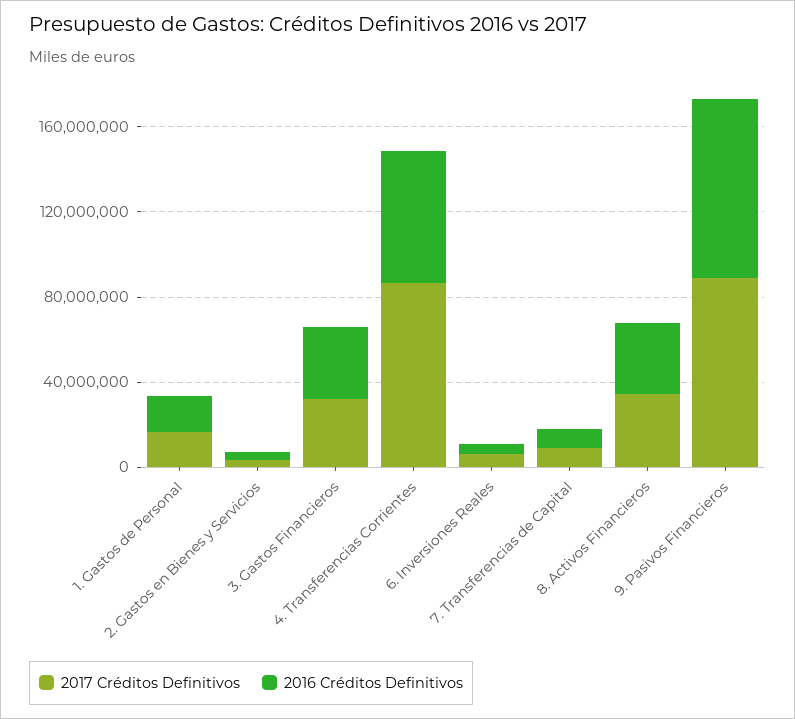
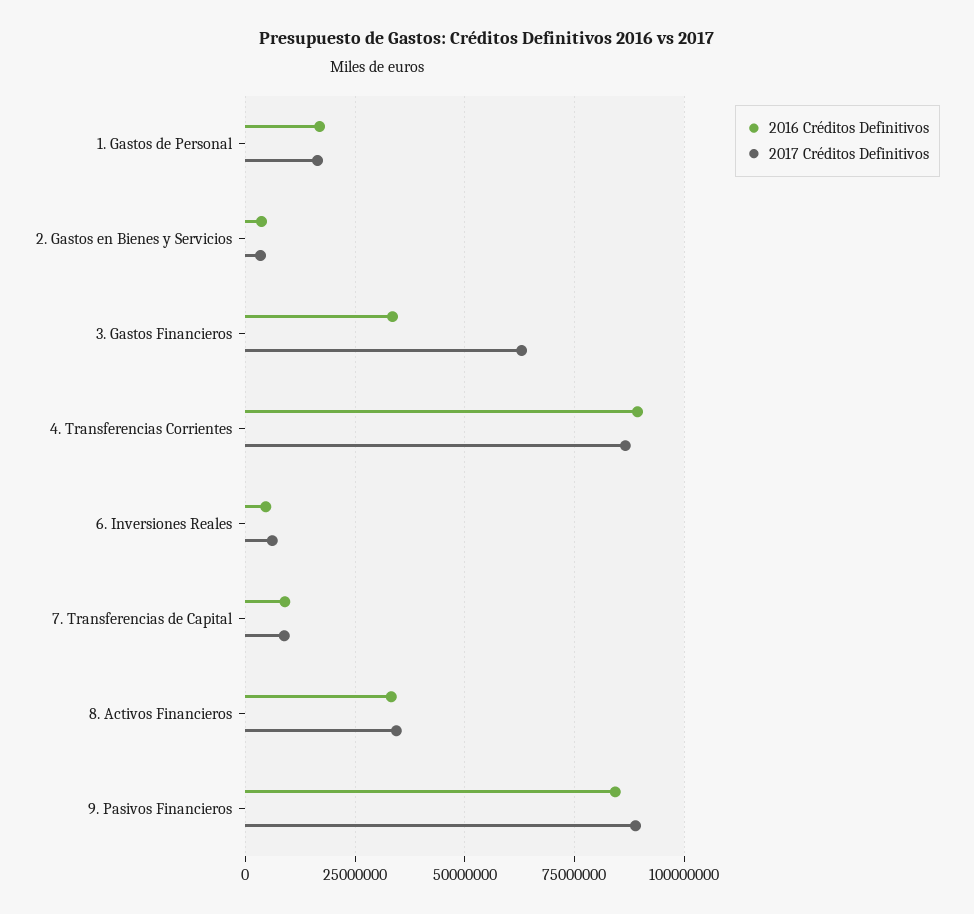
2017 Créditos Definitivos, 3. Gastos Financieros: 30000000 -> 62500000
2016 Créditos Definitivos, 4. Transferencias Corrientes: 60000000 -> 90000000

